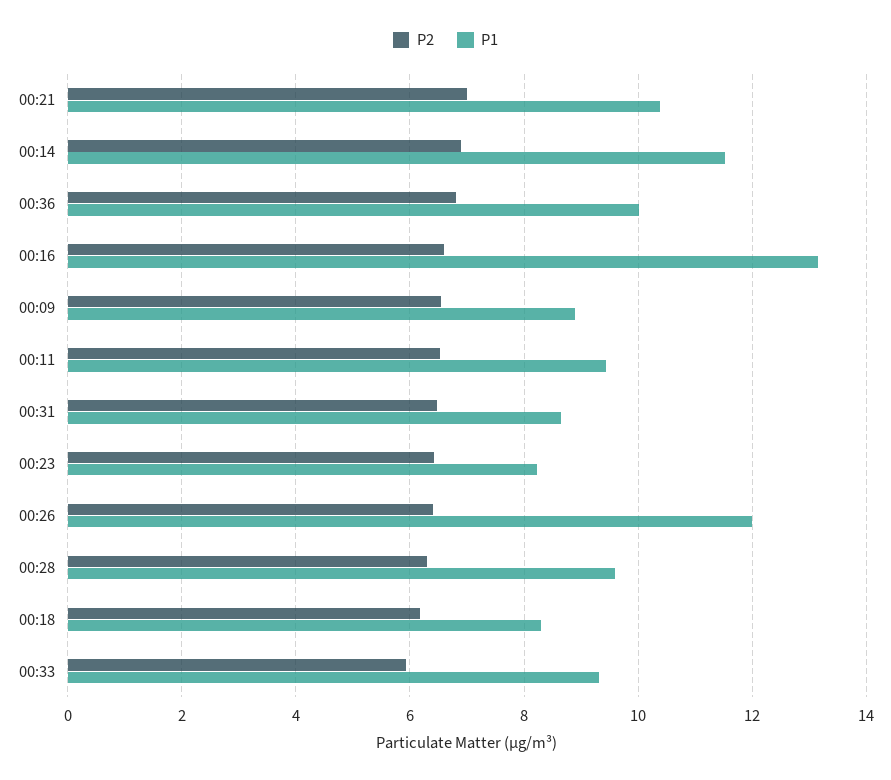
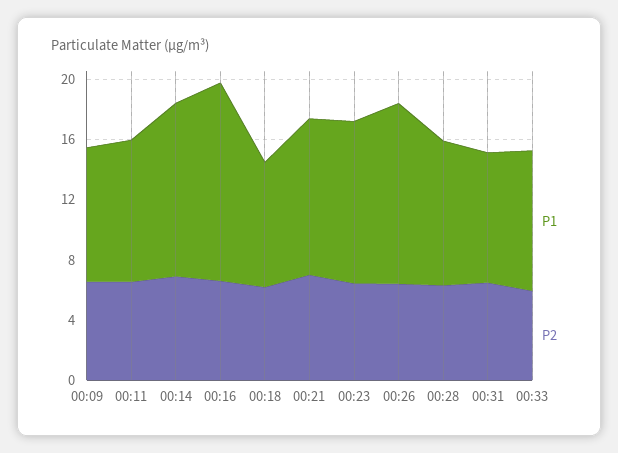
P2, 00:36: 6.8 -> none
P1, 00:36: 10 -> none
P1, 00:23: 8.2 -> 11

